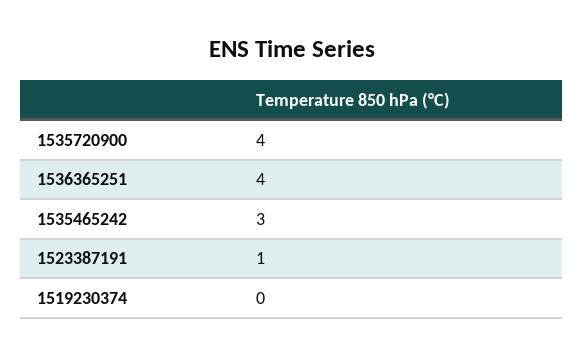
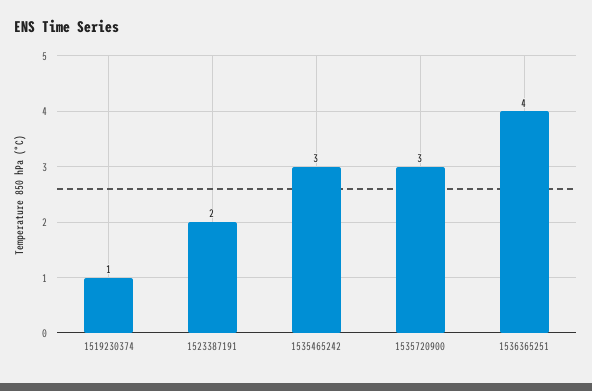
1535720900: 4 -> 3
1523387191: 1 -> 2
1519230374: 0 -> 1

